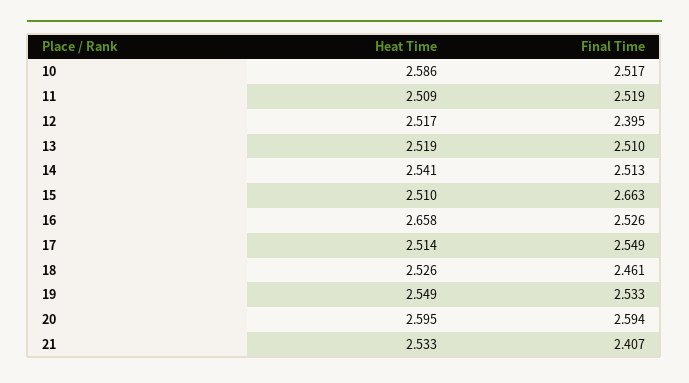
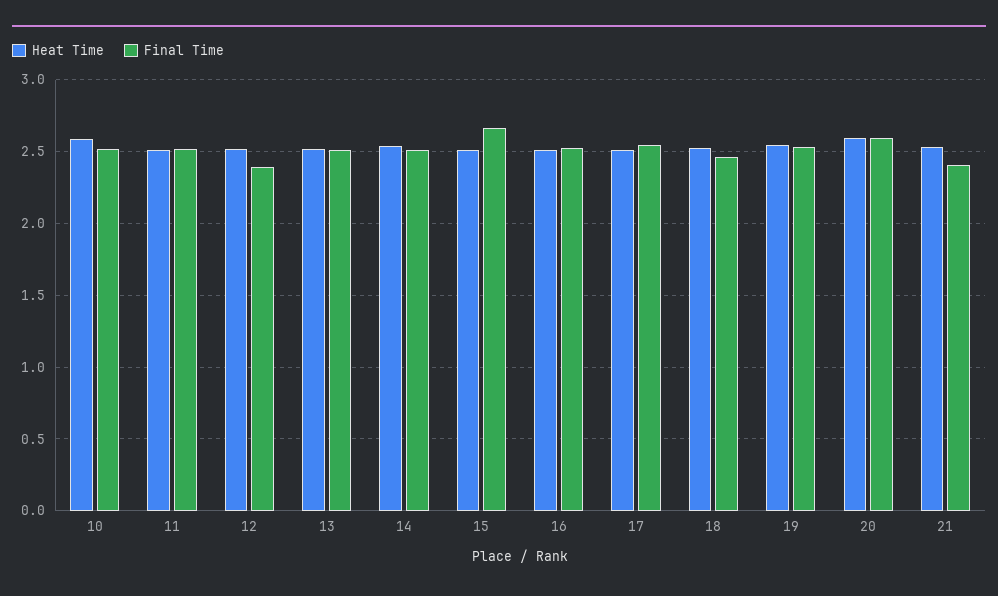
Heat Time, 16: 2.658 -> 2.5

